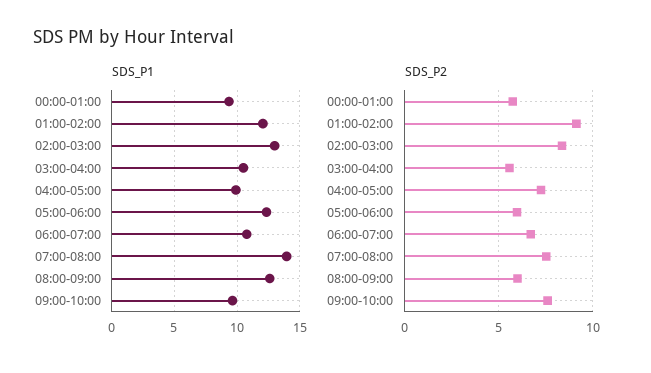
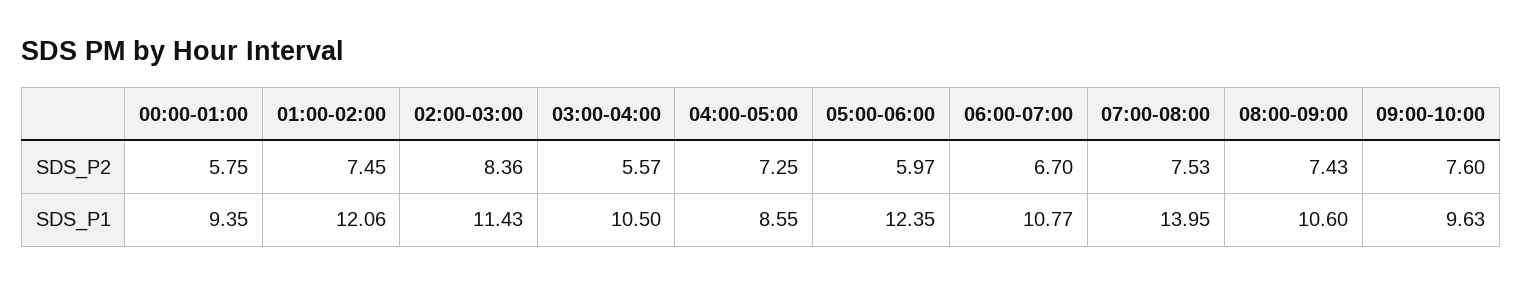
SDS_P1, 02:00-03:00: 13 -> 11.43
SDS_P1, 04:00-05:00: 10 -> 8.55
SDS_P1, 08:00-09:00: 12.5 -> 10.6
SDS_P2, 01:00-02:00: 9 -> 7.45
SDS_P2, 08:00-09:00: 6 -> 7.43

